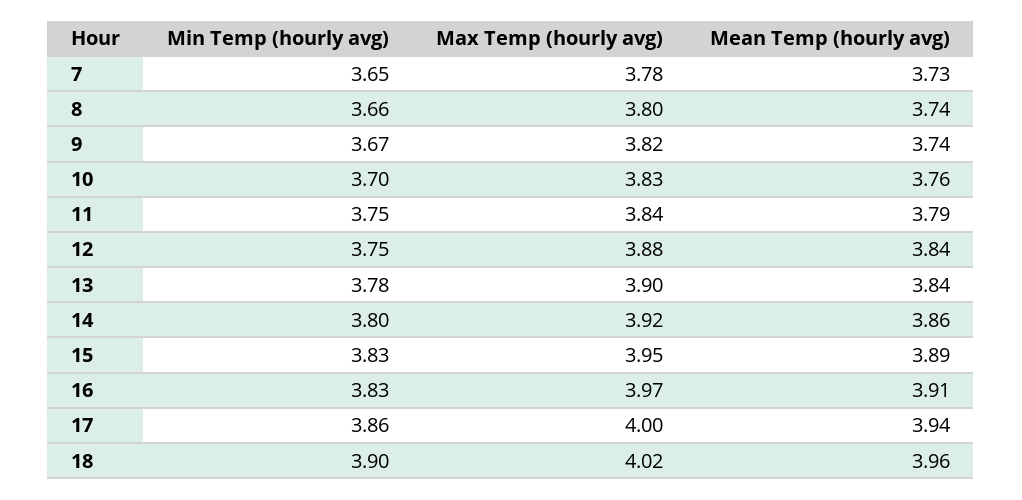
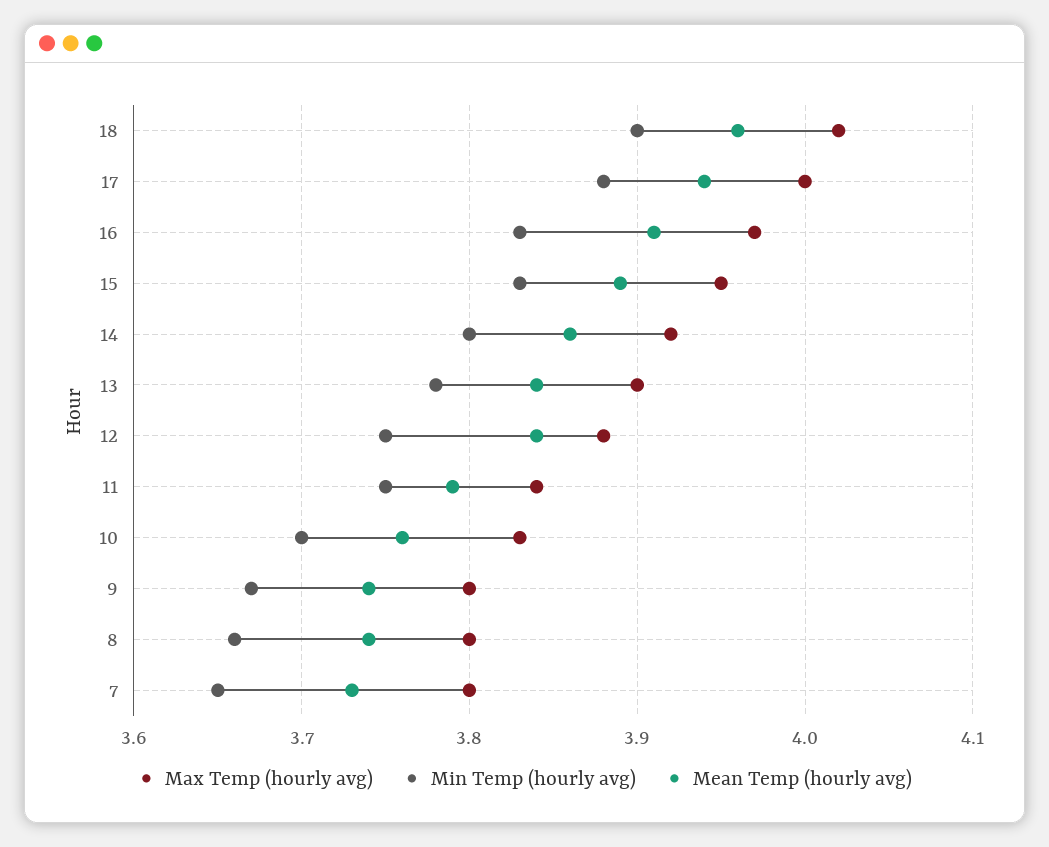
Max Temp (hourly avg), 7: 3.78 -> 3.8
Max Temp (hourly avg), 9: 3.82 -> 3.8
Min Temp (hourly avg), 17: 3.86 -> 3.88

